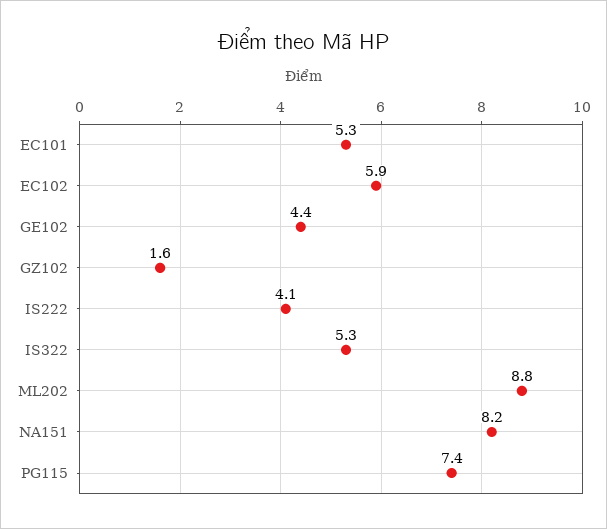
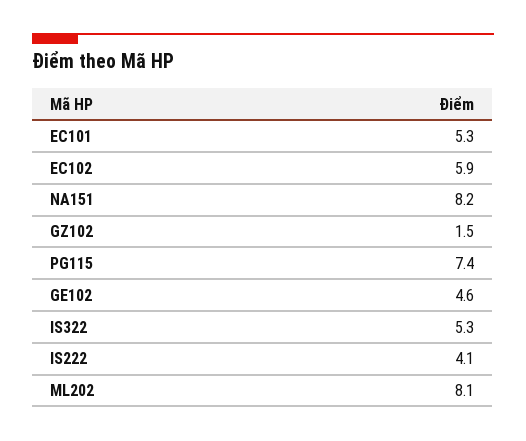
GE102: 4.4 -> 4.6
GZ102: 1.6 -> 1.5
ML202: 8.8 -> 8.1

